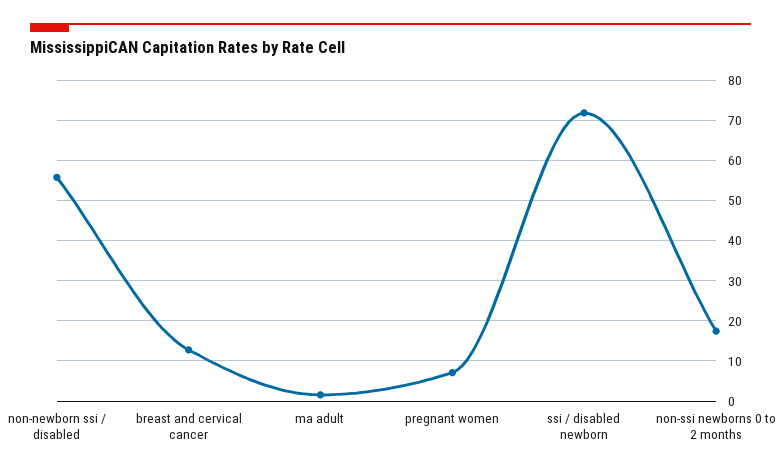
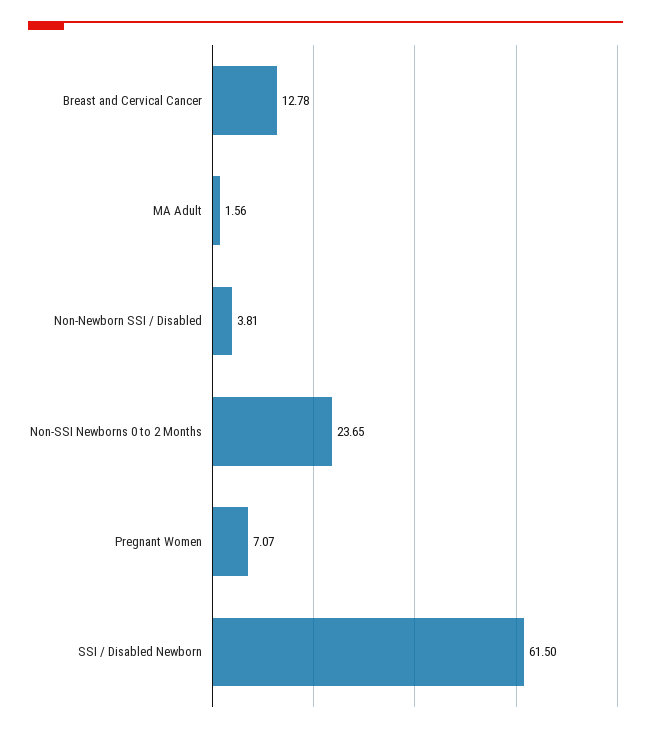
non-newborn ssi / disabled: 56 -> 3.81
ssi / disabled newborn: 72 -> 61.5
non-ssi newborns 0 to 2 months: 18 -> 23.65

